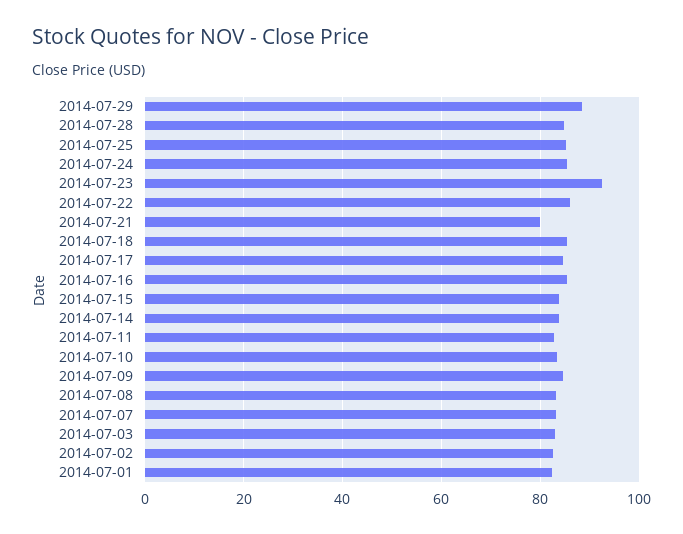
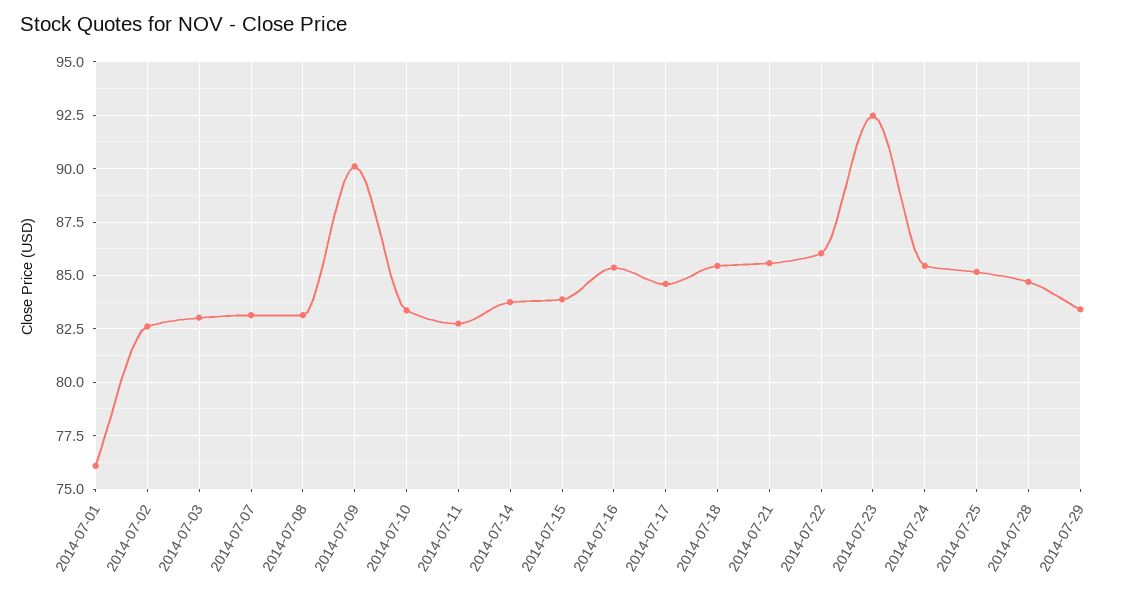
2014-07-29: 88 -> 83.5
2014-07-21: 80 -> 85.5
2014-07-09: 84 -> 90
2014-07-01: 82 -> 76

